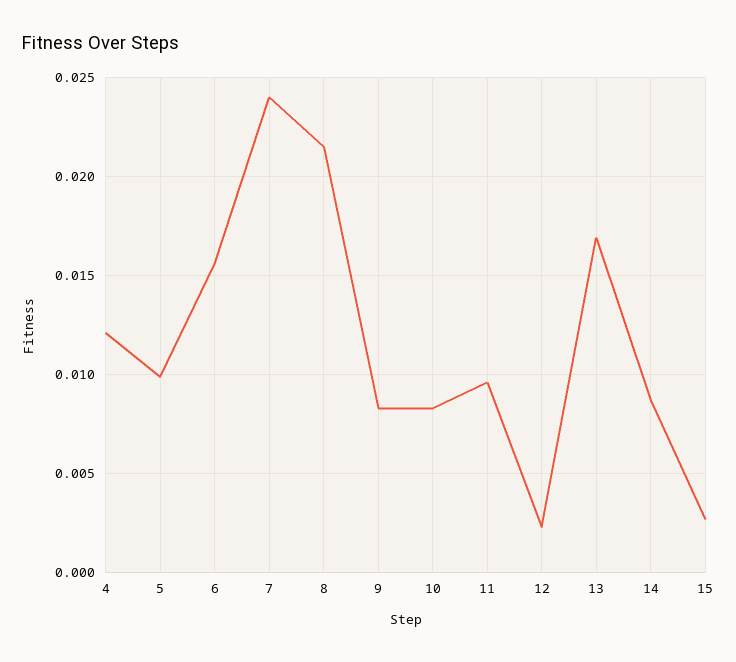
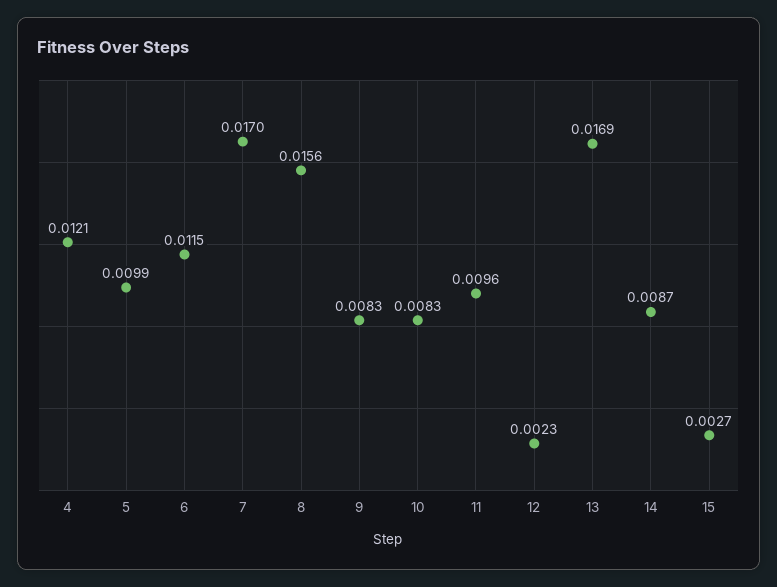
6: 0.0155 -> 0.0115
7: 0.024 -> 0.017
8: 0.0215 -> 0.0156

